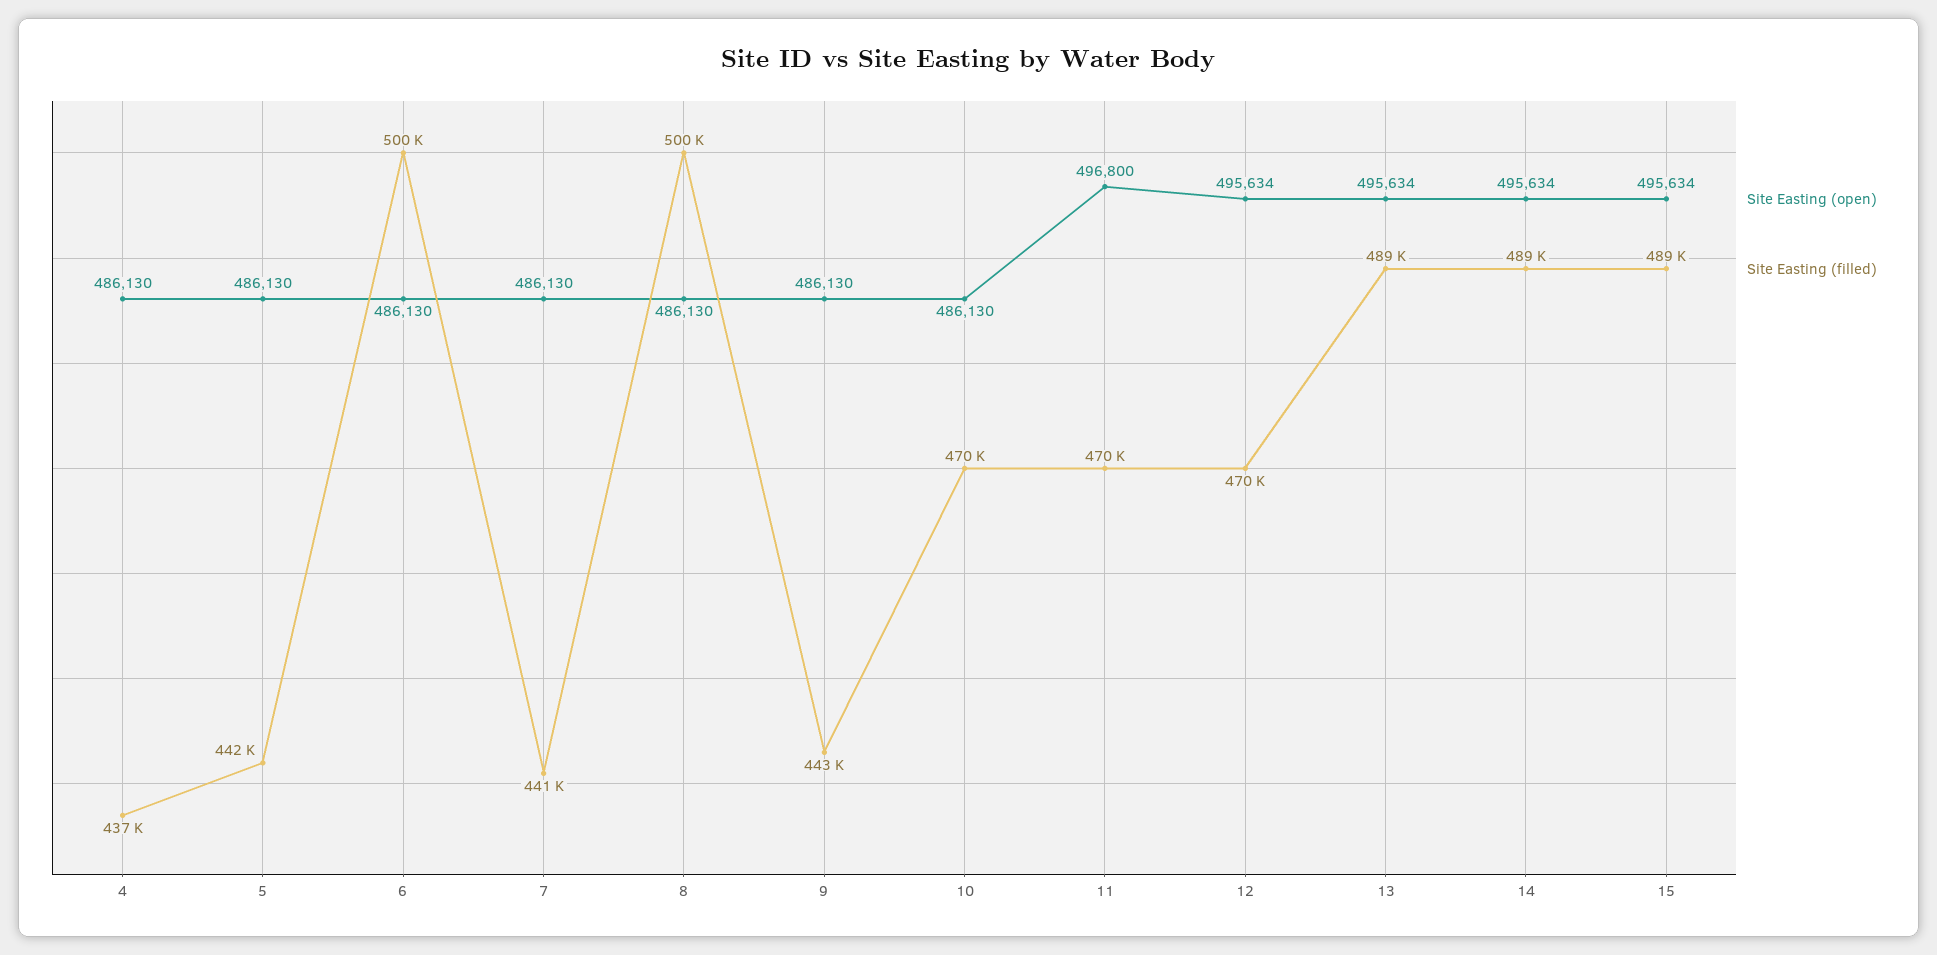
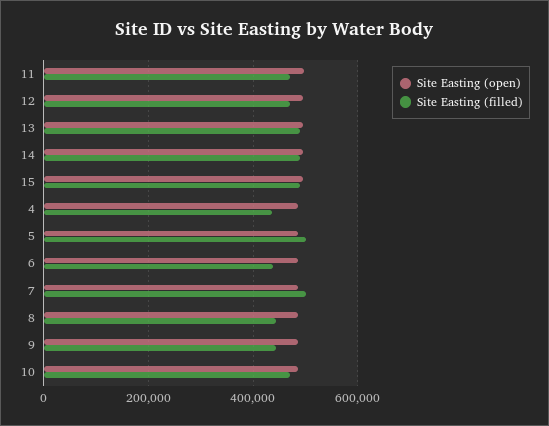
Site Easting (filled), 5: 442000 -> 500000
Site Easting (filled), 6: 500000 -> 440000
Site Easting (filled), 7: 441000 -> 500000
Site Easting (filled), 8: 500000 -> 440000

